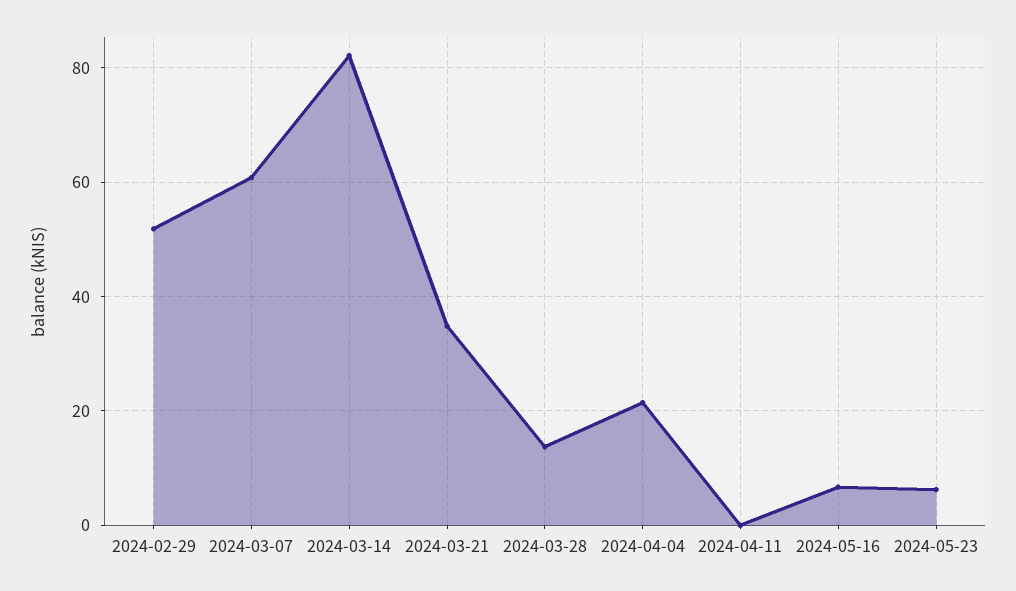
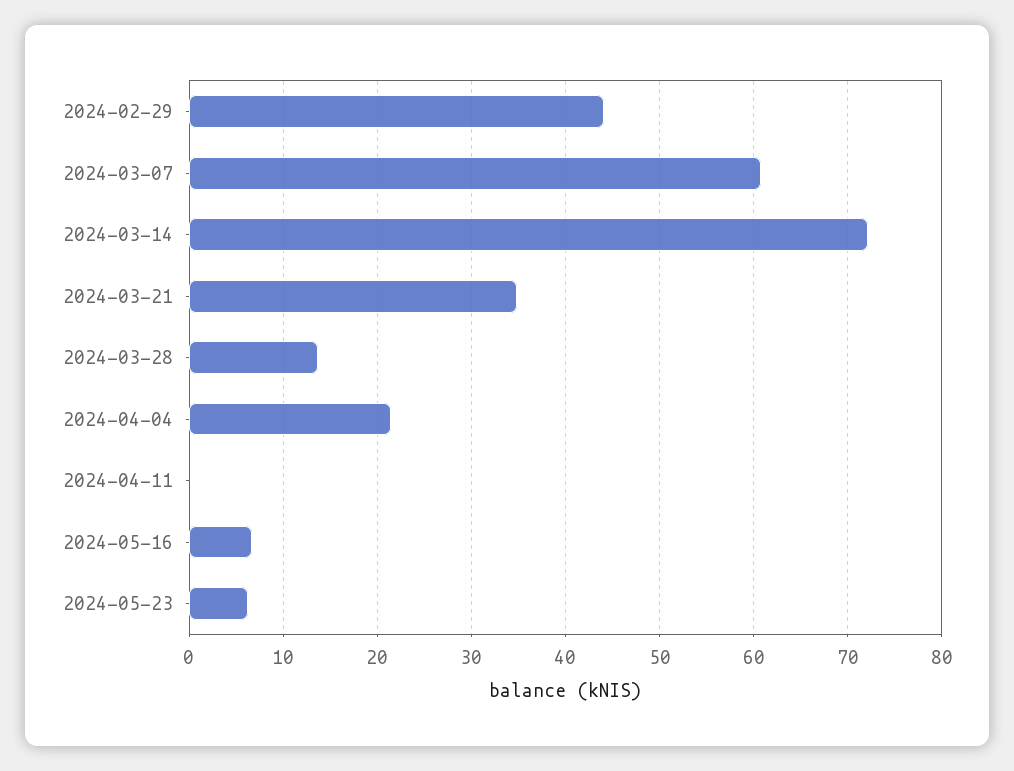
2024-02-29: 52 -> 44
2024-03-14: 82 -> 72

